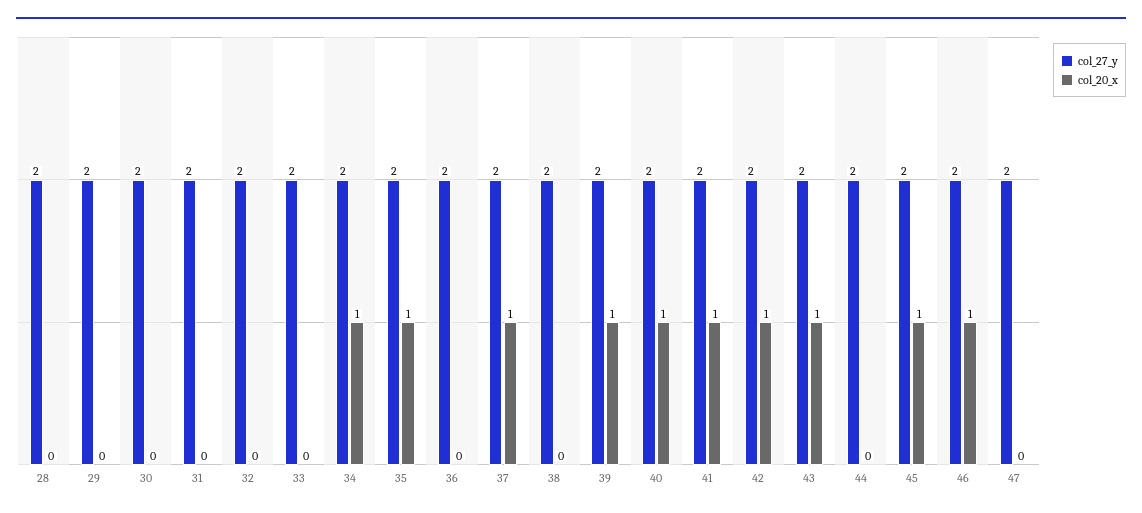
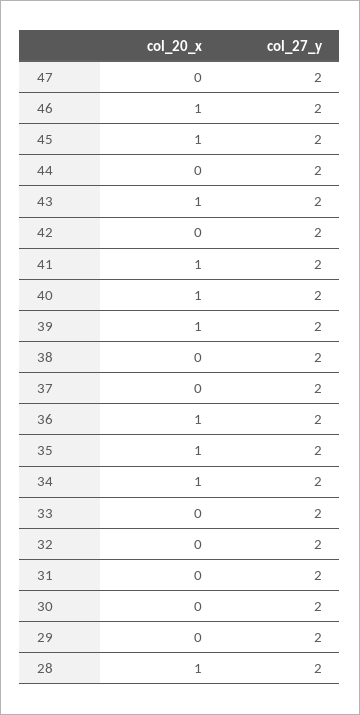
col_20_x, 28: 0 -> 1
col_20_x, 36: 0 -> 1
col_20_x, 37: 1 -> 0
col_20_x, 42: 1 -> 0

